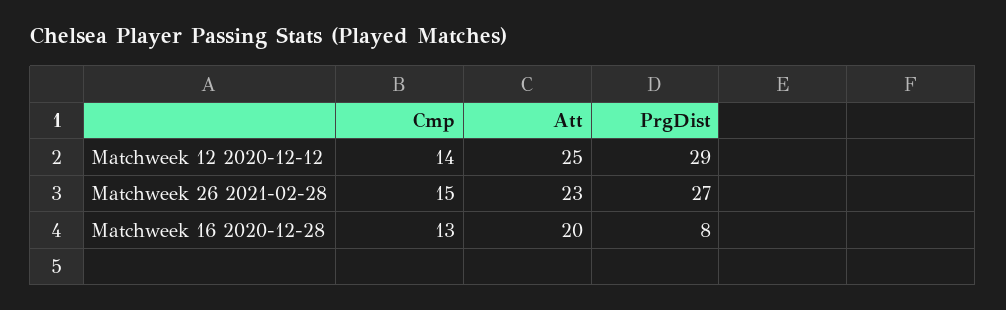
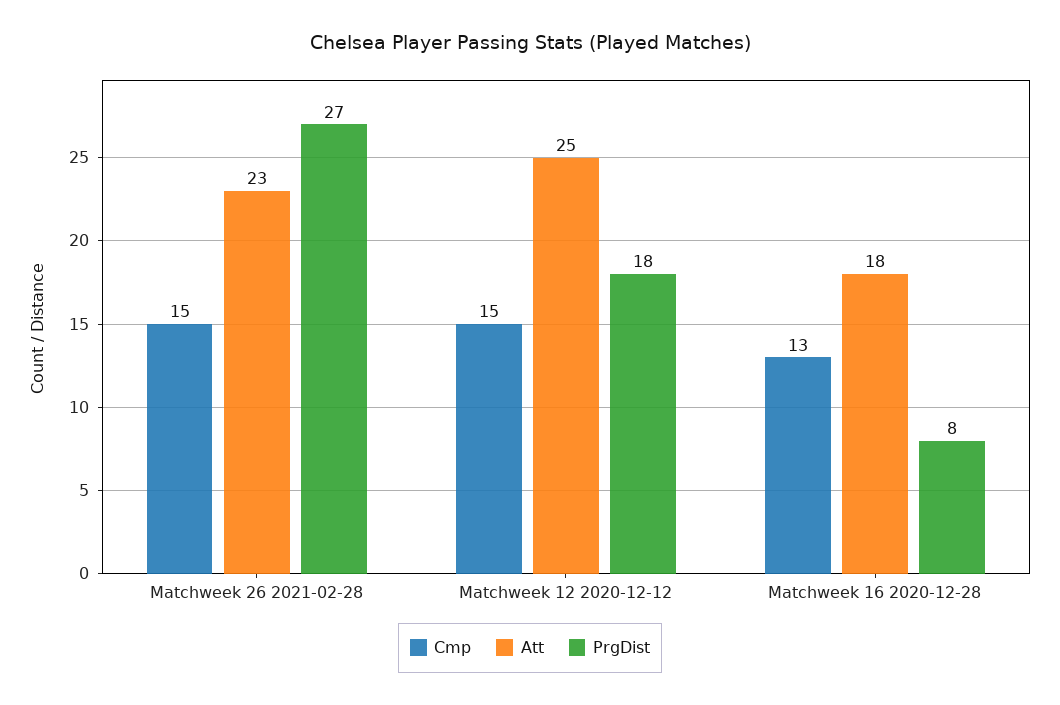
Cmp, Matchweek 12 2020-12-12: 14 -> 15
PrgDist, Matchweek 12 2020-12-12: 29 -> 18
Att, Matchweek 16 2020-12-28: 20 -> 18

